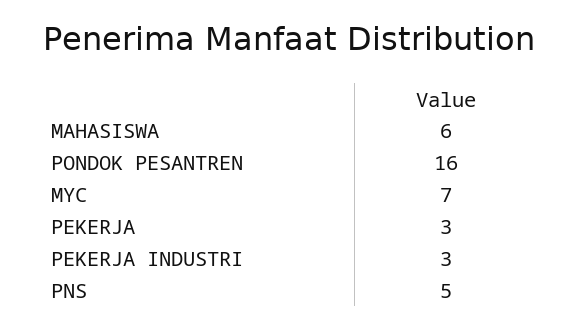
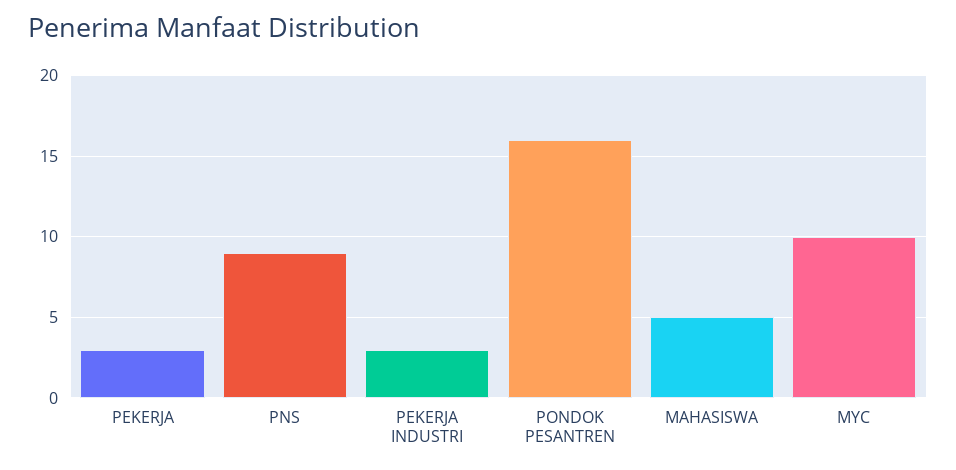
MAHASISWA: 6 -> 5
MYC: 7 -> 10
PNS: 5 -> 9

